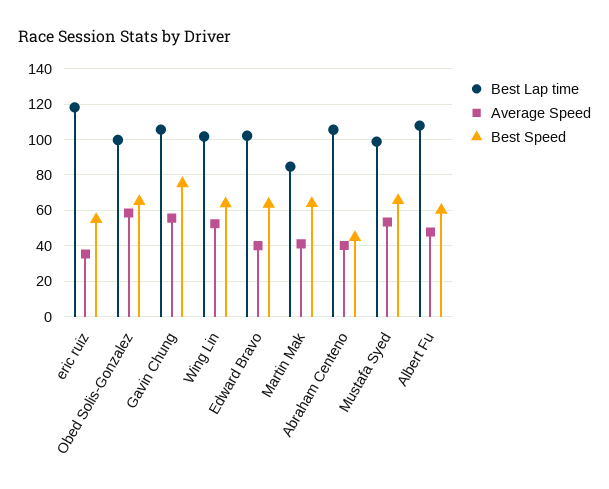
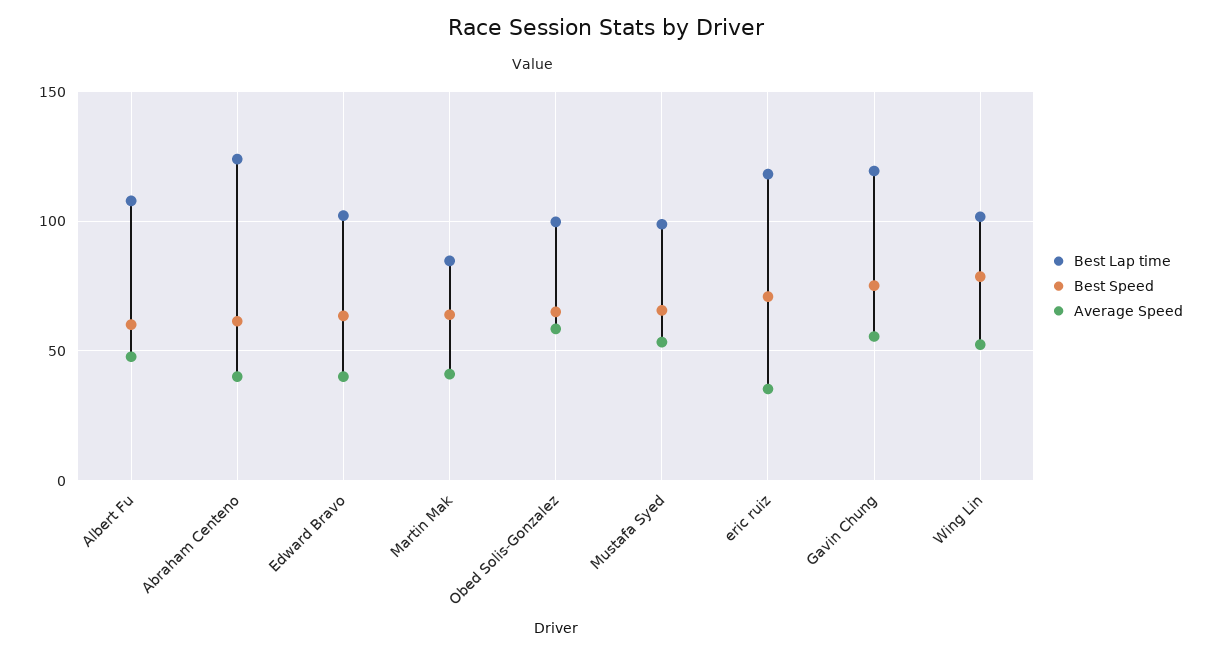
Best Speed, eric ruiz: 55 -> 70
Best Lap time, Gavin Chung: 105 -> 120
Best Speed, Wing Lin: 65 -> 80
Best Lap time, Abraham Centeno: 105 -> 125
Best Speed, Abraham Centeno: 45 -> 60

